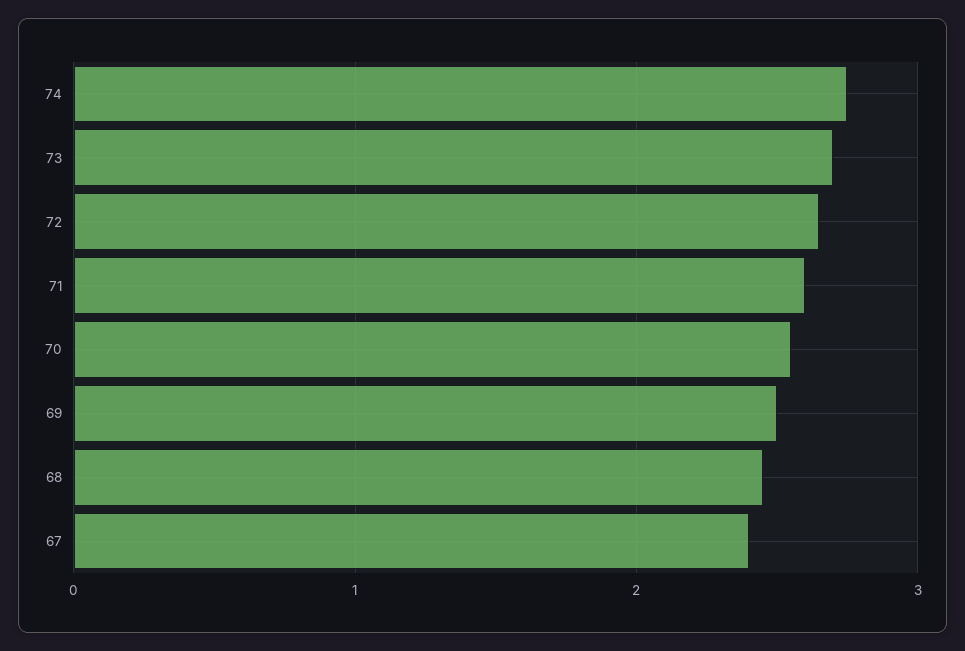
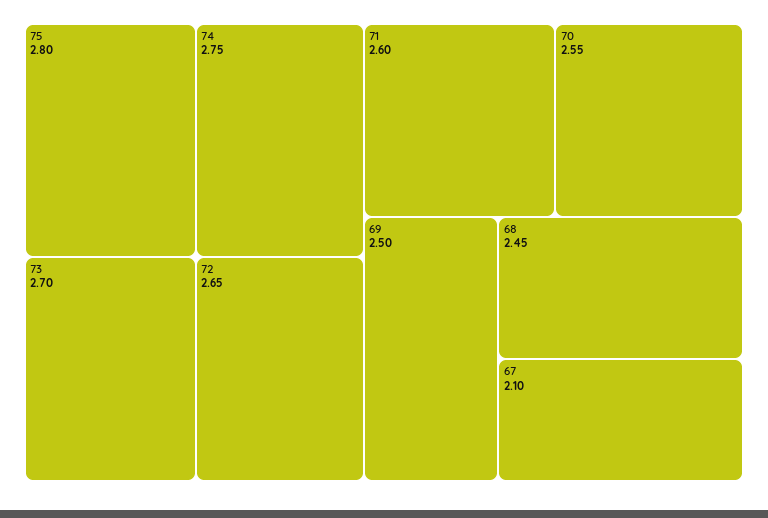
67: 2.4 -> 2.1
75: none -> 2.8

